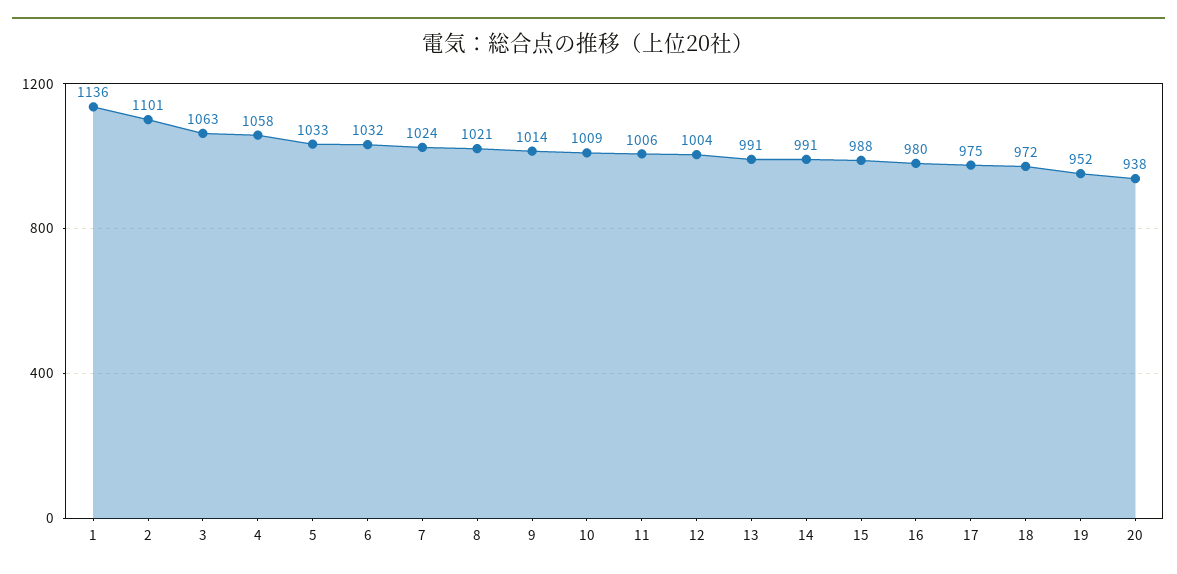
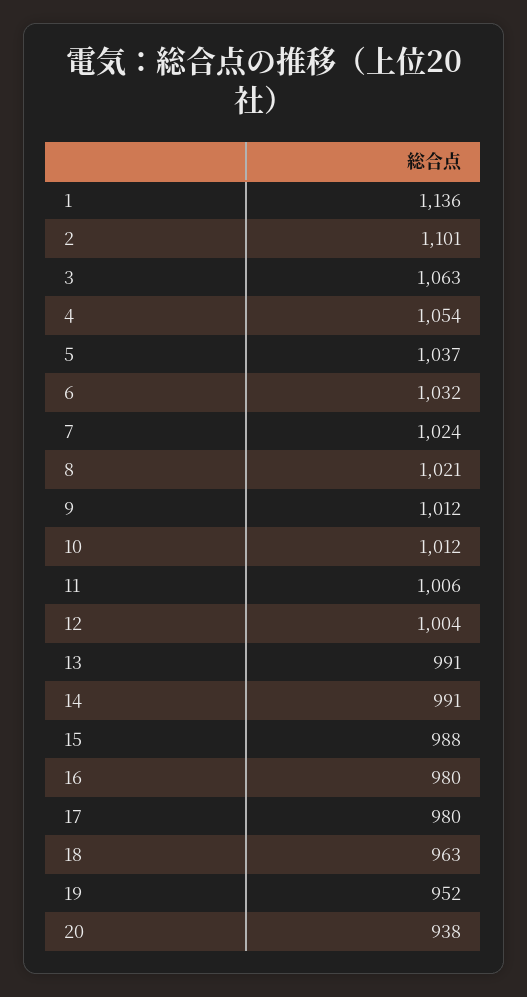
4: 1058 -> 1054
5: 1033 -> 1037
9: 1014 -> 1012
10: 1009 -> 1012
17: 975 -> 980
18: 972 -> 963

